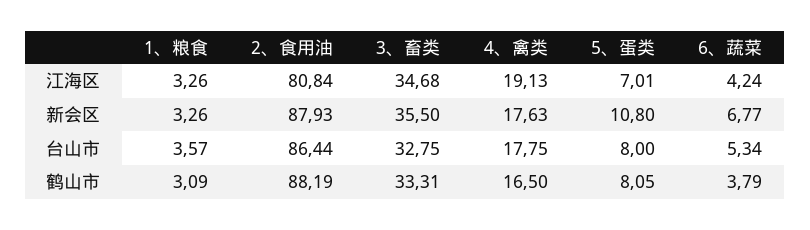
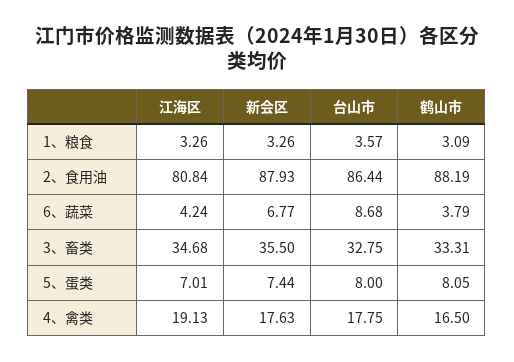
5、蛋类, 新会区: 10.8 -> 7.44
6、蔬菜, 台山市: 5.34 -> 8.68

